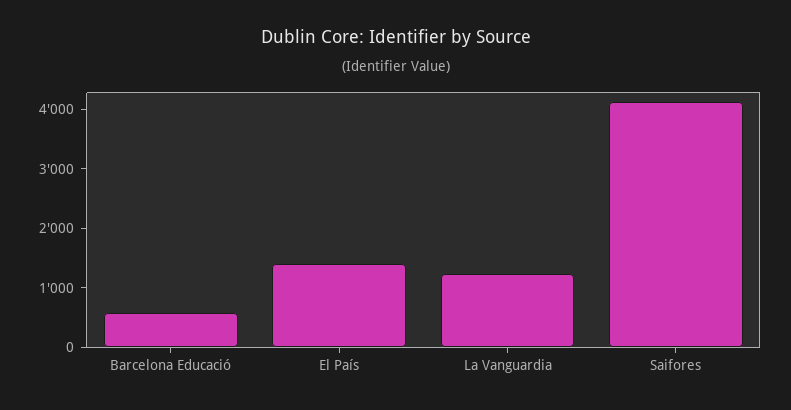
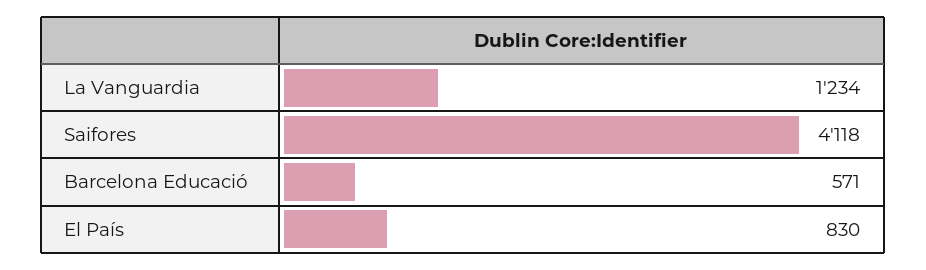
El País: 1400 -> 830

